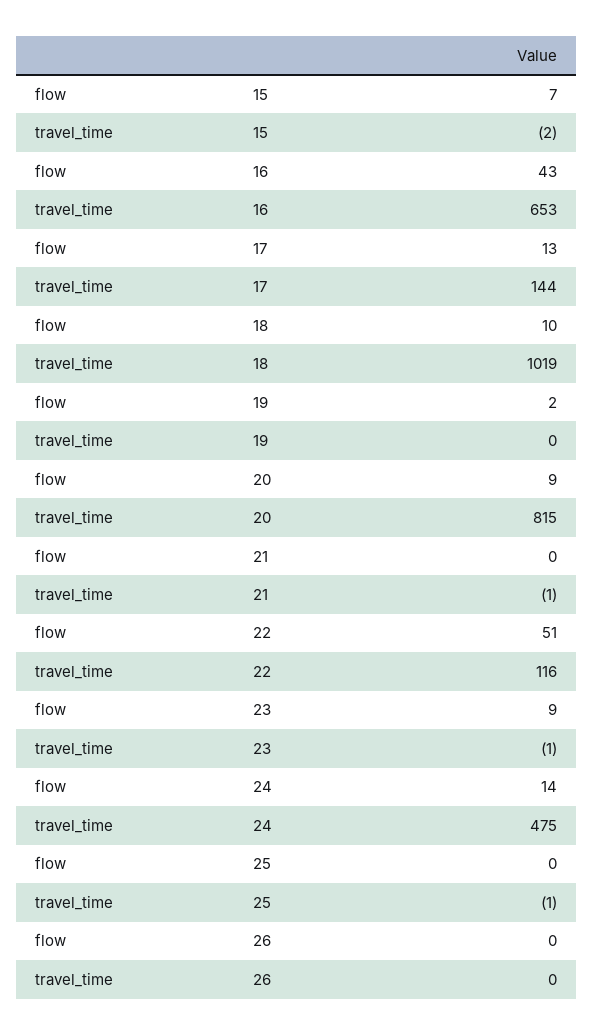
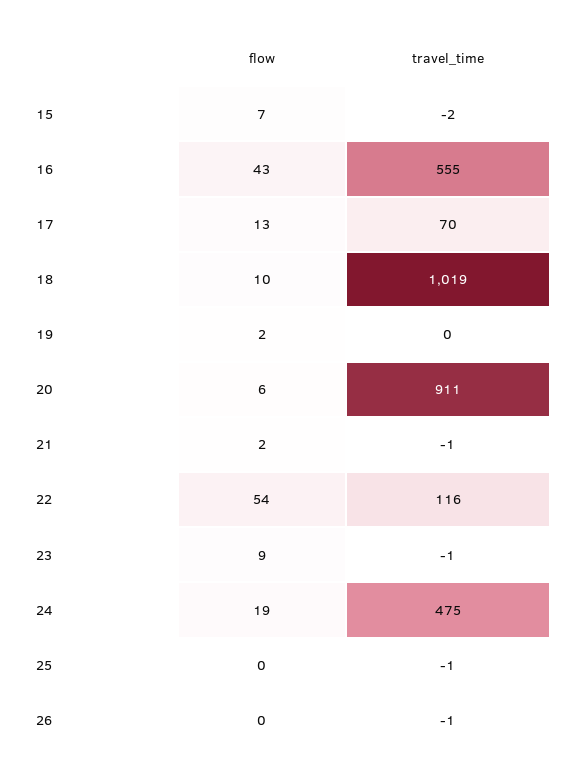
travel_time, 16: 653 -> 555
travel_time, 17: 144 -> 70
flow, 20: 9 -> 6
travel_time, 20: 815 -> 911
flow, 21: 0 -> 2
flow, 22: 51 -> 54
flow, 24: 14 -> 19
travel_time, 26: 0 -> -1

